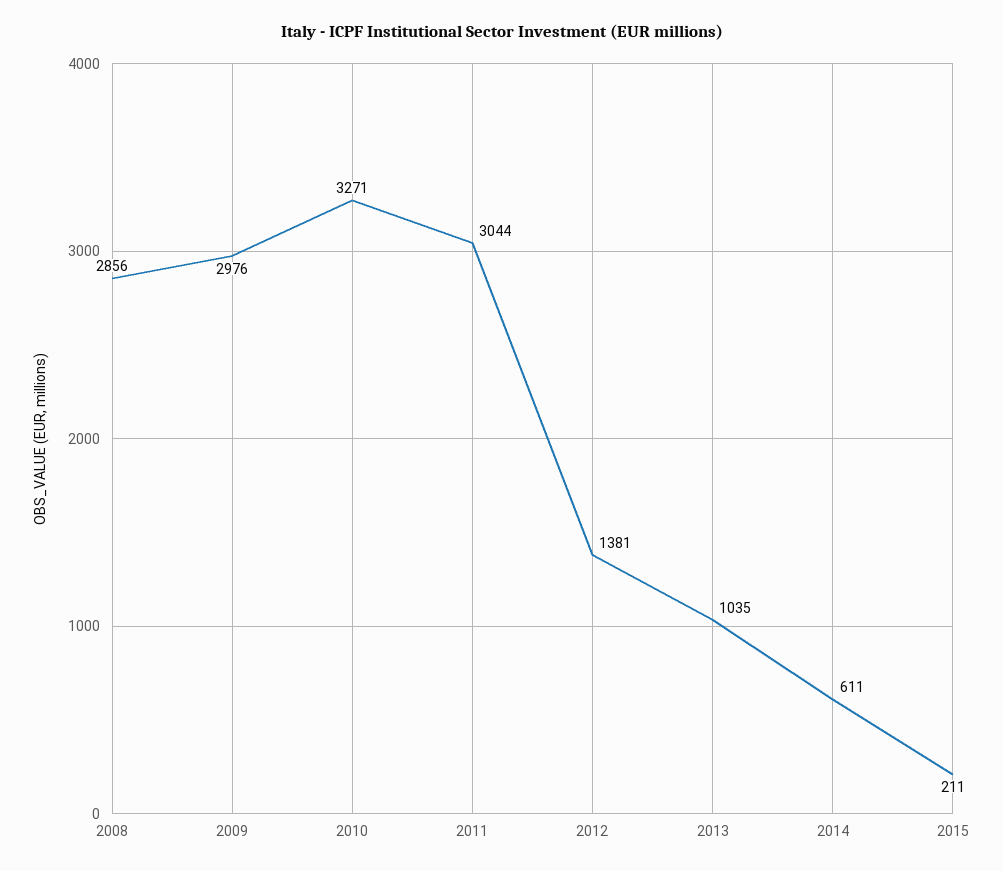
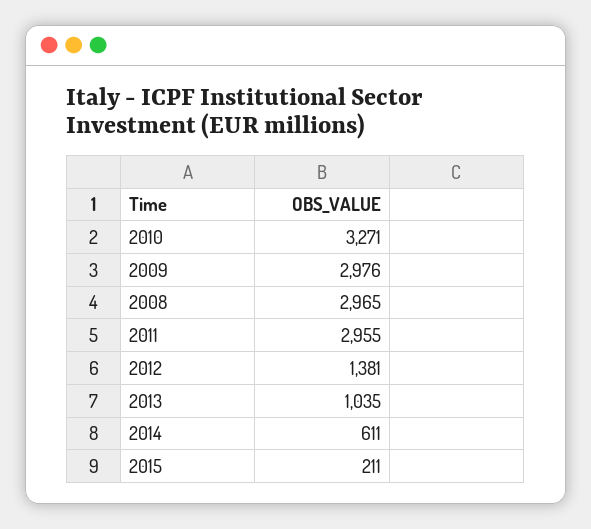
2008: 2856 -> 2965
2011: 3044 -> 2955

